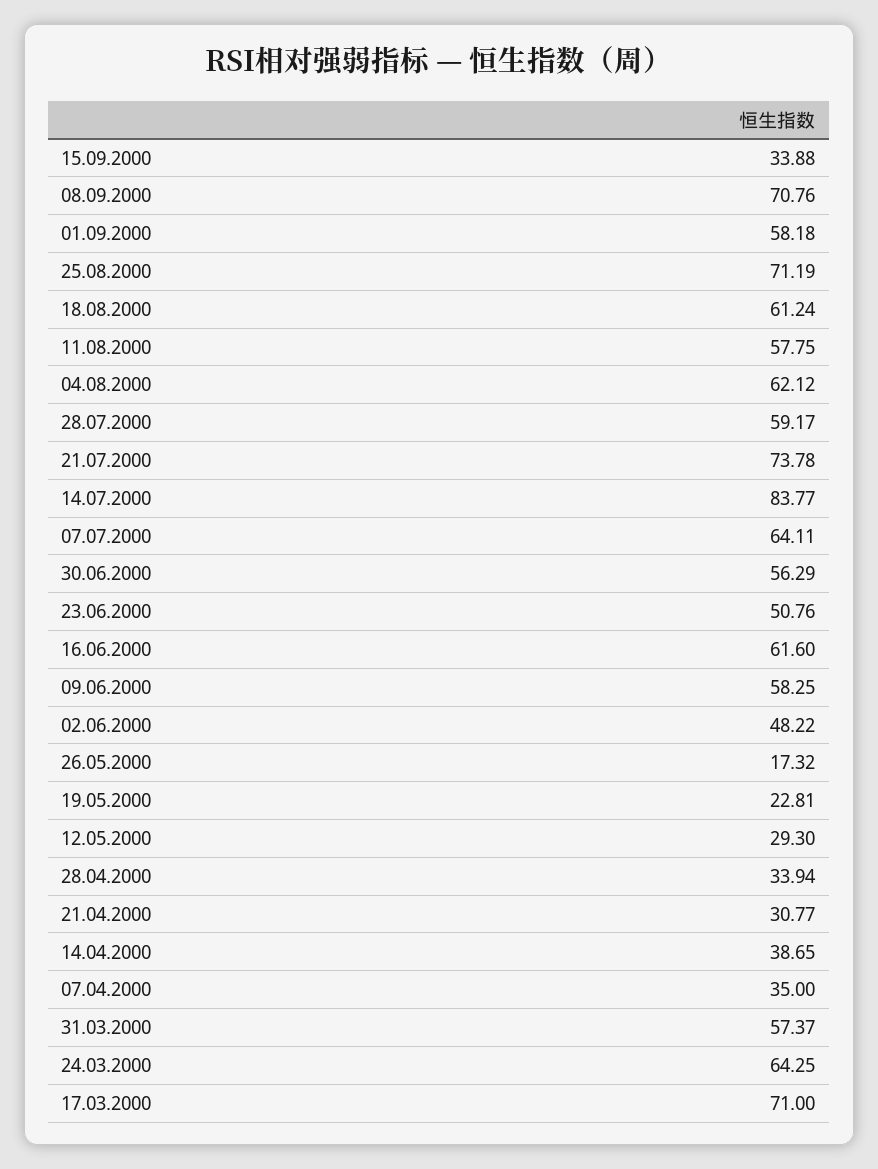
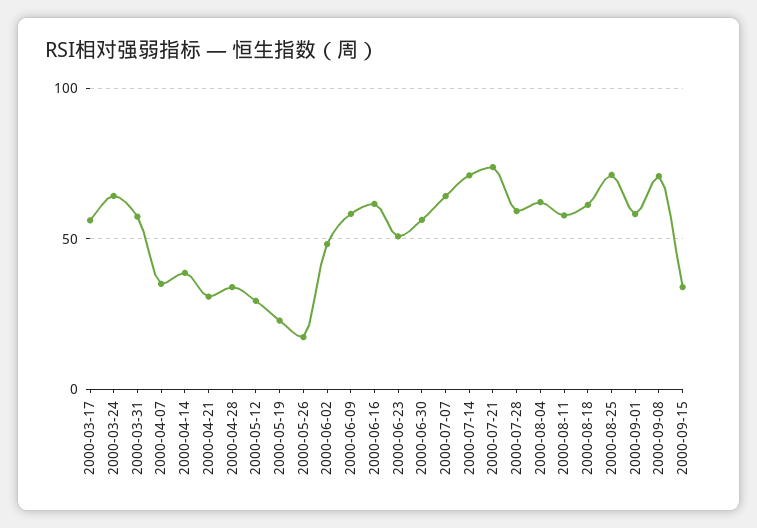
14.07.2000: 83.77 -> 70
17.03.2000: 71 -> 55

